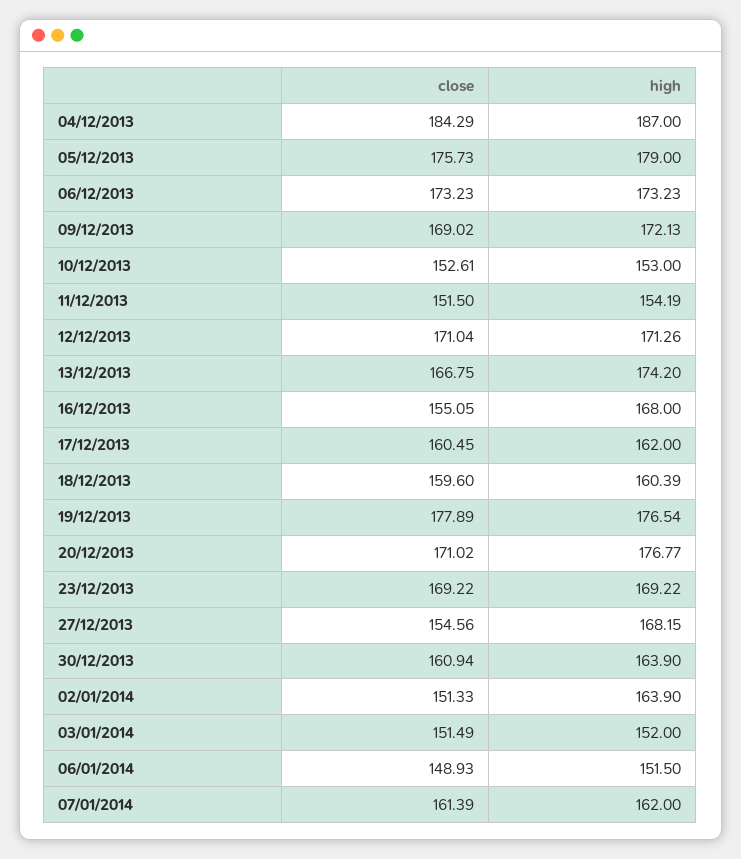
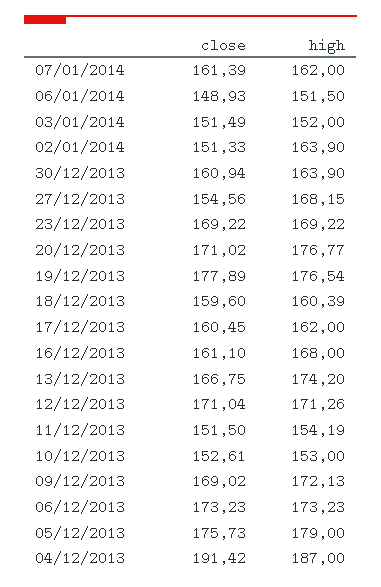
close, 04/12/2013: 184.29 -> 191.42
close, 16/12/2013: 155.05 -> 161.1

